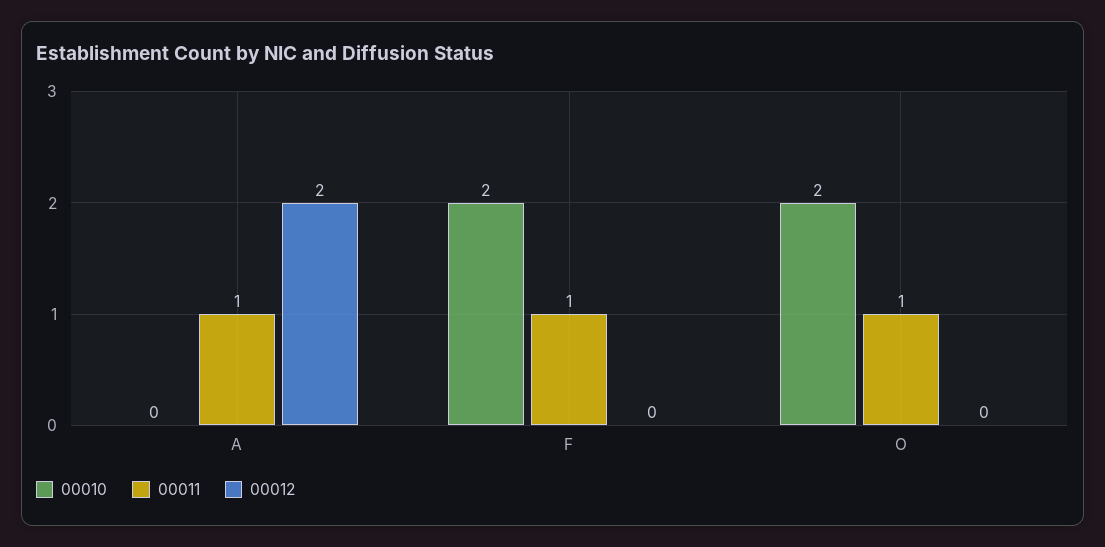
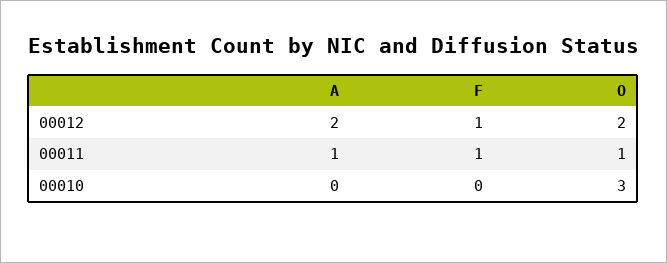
00010, F: 2 -> 0
00012, F: 0 -> 1
00010, O: 2 -> 3
00012, O: 0 -> 2

